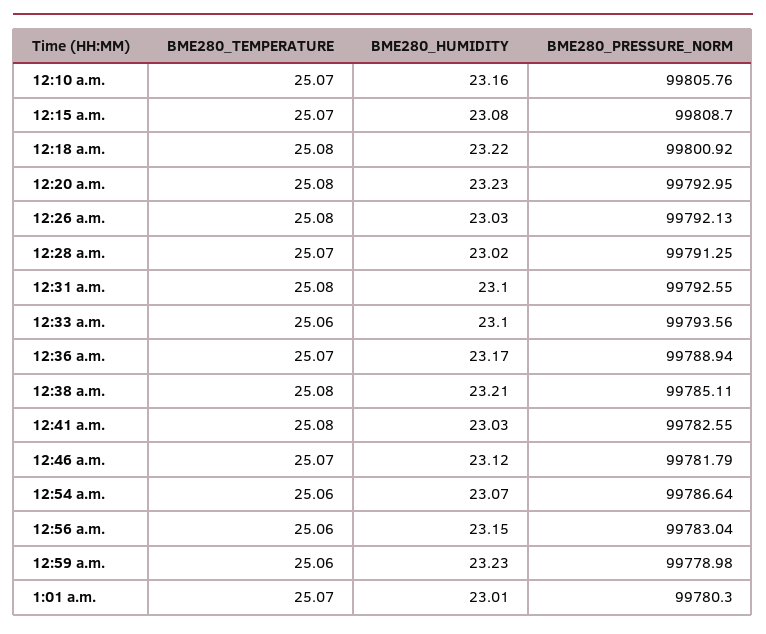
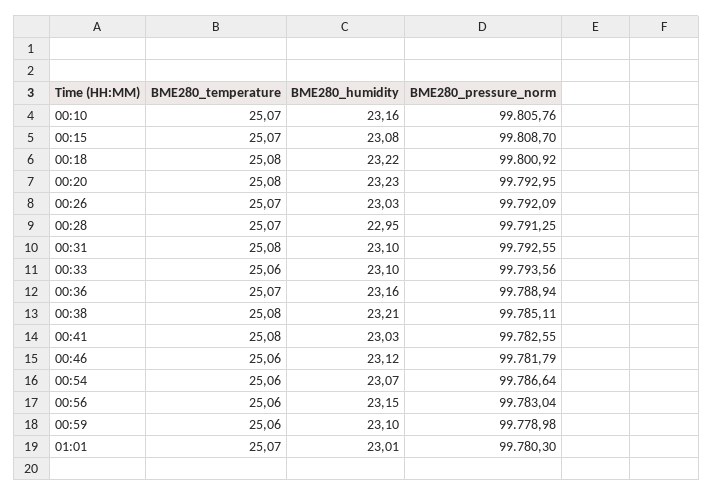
BME280_TEMPERATURE, 12:26 a.m.: 25.08 -> 25.07
BME280_PRESSURE_NORM, 12:26 a.m.: 99792.13 -> 99792.09
BME280_HUMIDITY, 12:28 a.m.: 23.02 -> 22.95
BME280_HUMIDITY, 12:36 a.m.: 23.17 -> 23.16
BME280_TEMPERATURE, 12:46 a.m.: 25.07 -> 25.06
BME280_HUMIDITY, 12:59 a.m.: 23.23 -> 23.1

